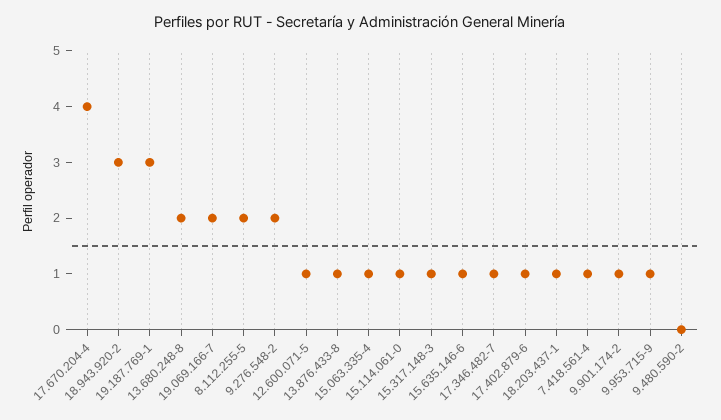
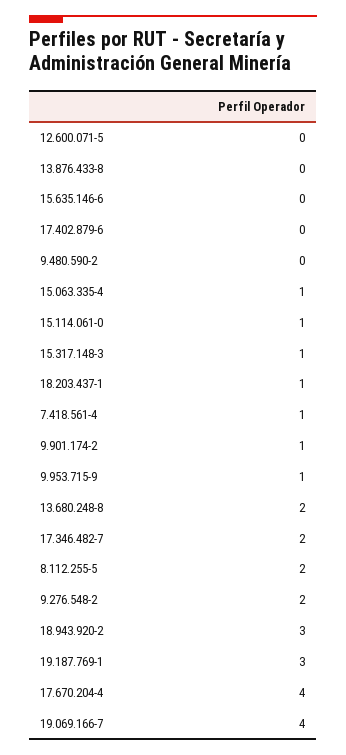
19.069.166-7: 2 -> 4
12.600.071-5: 1 -> 0
13.876.433-8: 1 -> 0
15.635.146-6: 1 -> 0
17.346.482-7: 1 -> 2
17.402.879-6: 1 -> 0

